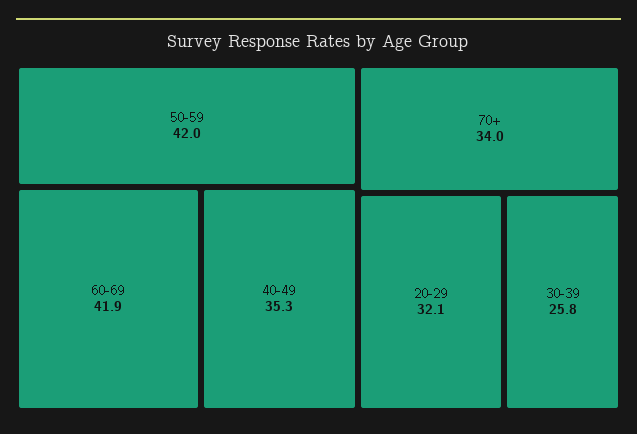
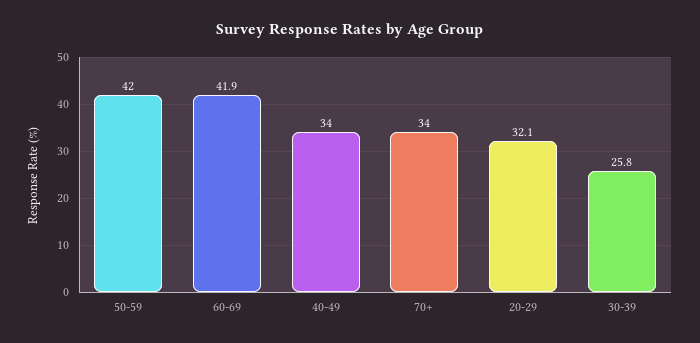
40-49: 35.3 -> 34

